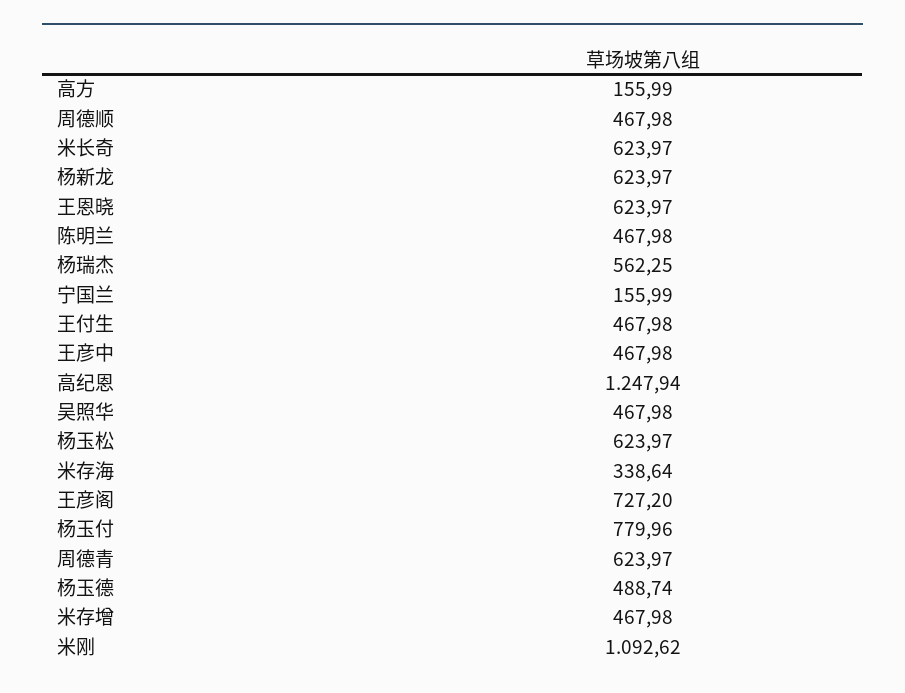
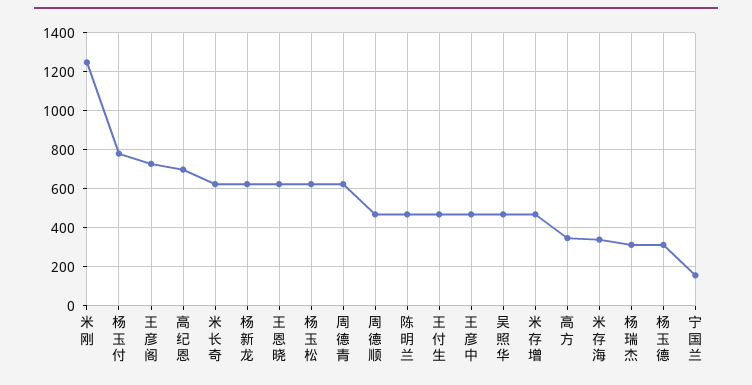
高方: 155.99 -> 350
杨瑞杰: 562.25 -> 300
高纪恩: 1247.94 -> 700
杨玉德: 488.74 -> 300
米刚: 1092.62 -> 1250

